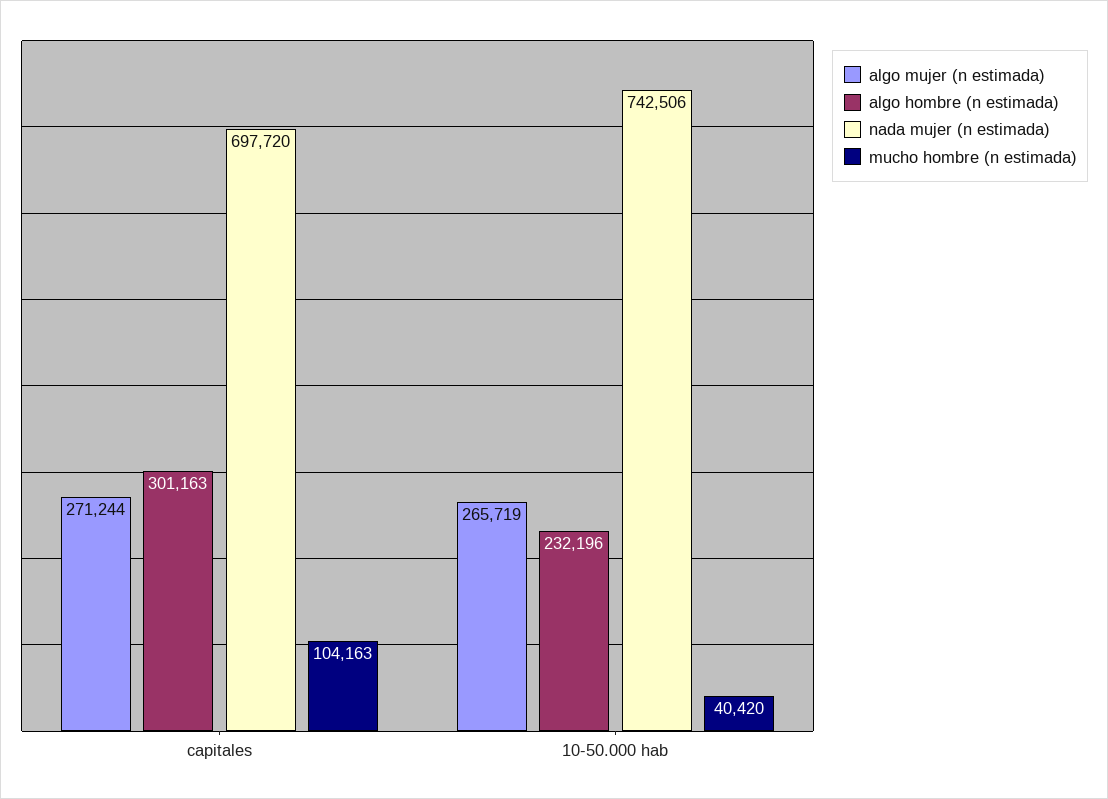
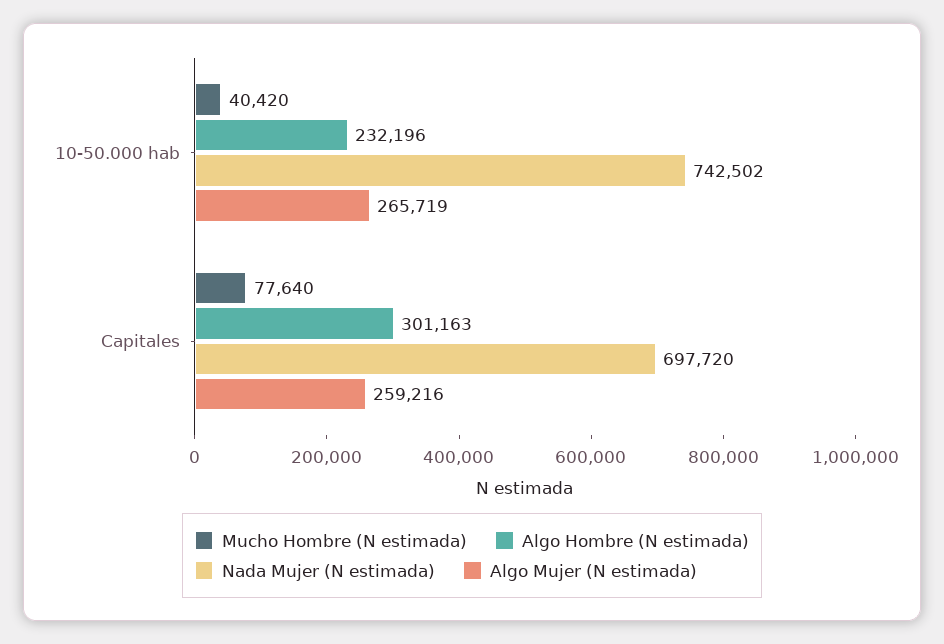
algo mujer (n estimada), capitales: 271244 -> 259216
mucho hombre (n estimada), capitales: 104163 -> 77640
nada mujer (n estimada), 10-50.000 hab: 742506 -> 742502

